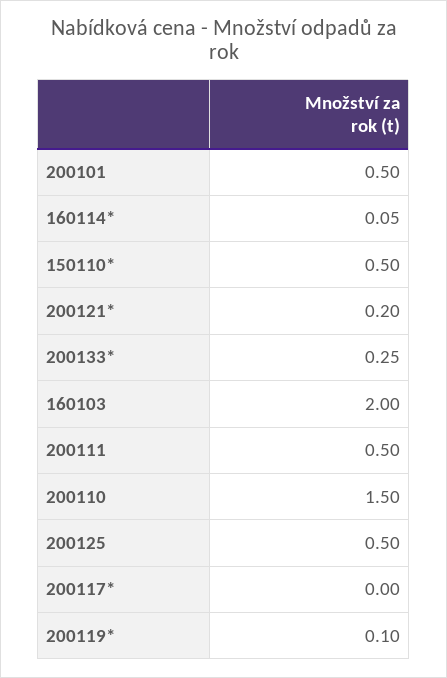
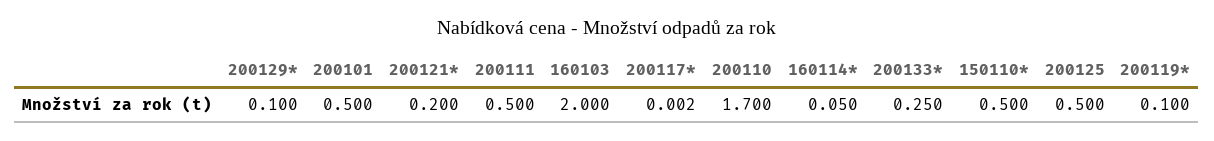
200110: 1.5 -> 1.7
200129*: none -> 0.1

